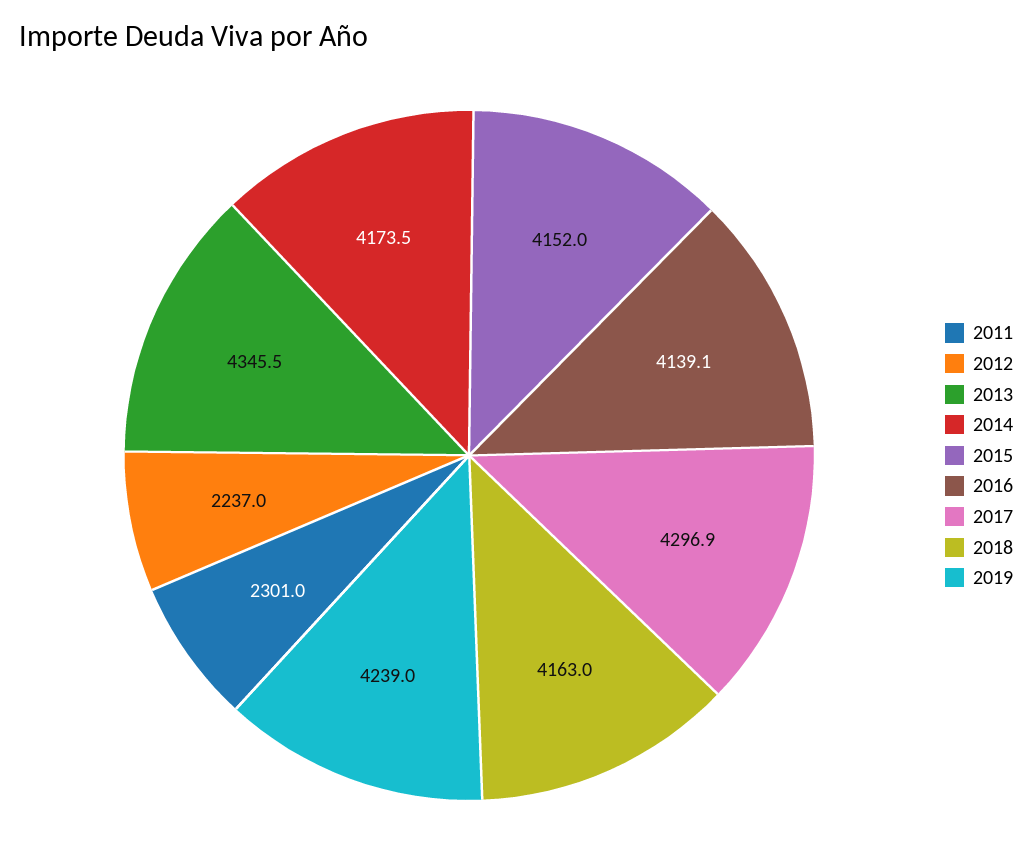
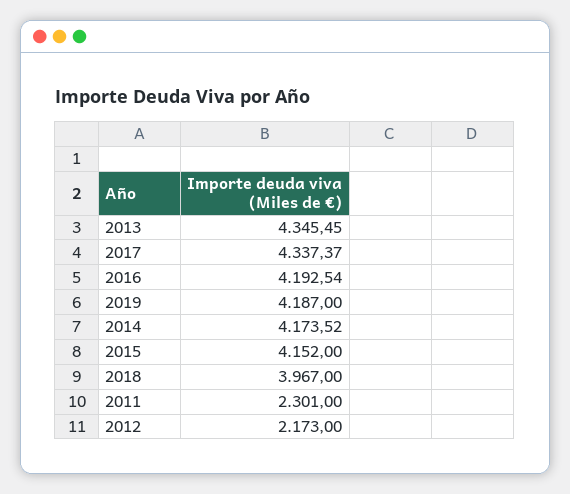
2012: 2237 -> 2173
2016: 4139.1 -> 4192.54
2017: 4296.9 -> 4337.37
2018: 4163 -> 3967
2019: 4239 -> 4187

